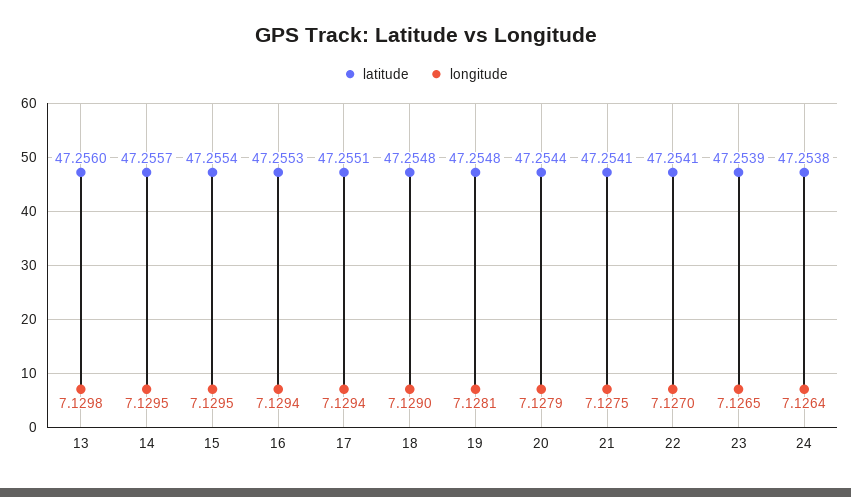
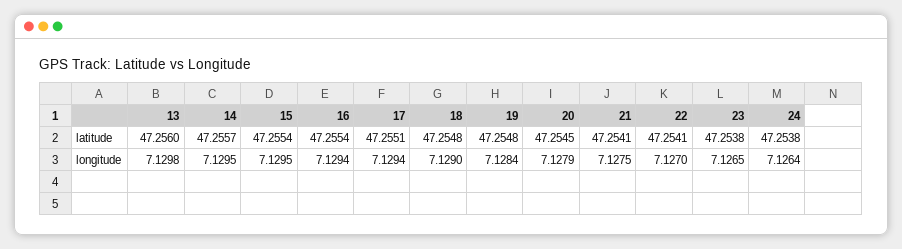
latitude, 16: 47.2553 -> 47.2554
longitude, 19: 7.1281 -> 7.1284
latitude, 20: 47.2544 -> 47.2545
latitude, 23: 47.2539 -> 47.2538

